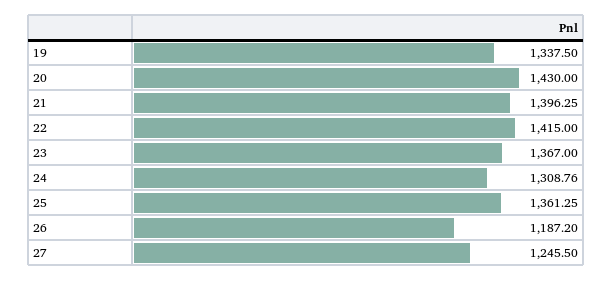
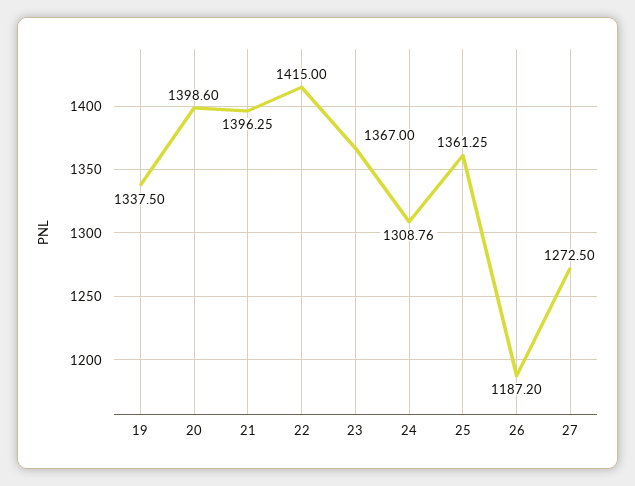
20: 1430 -> 1398.6
27: 1245.5 -> 1272.5

